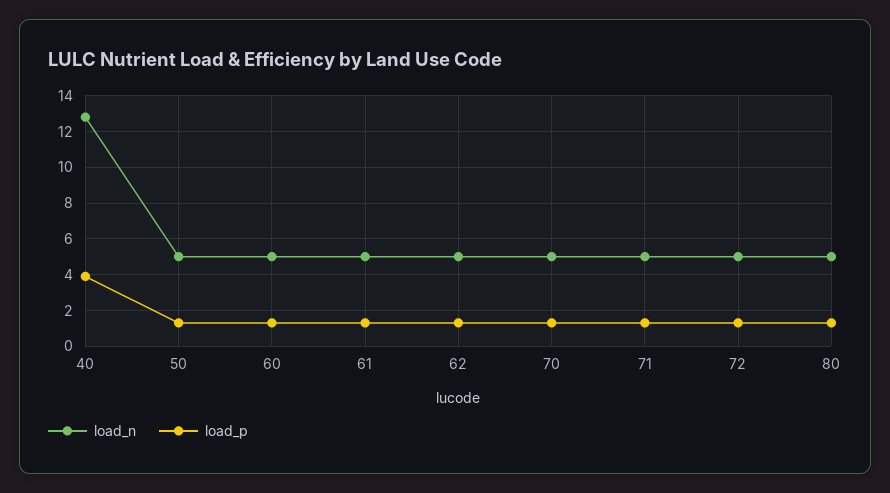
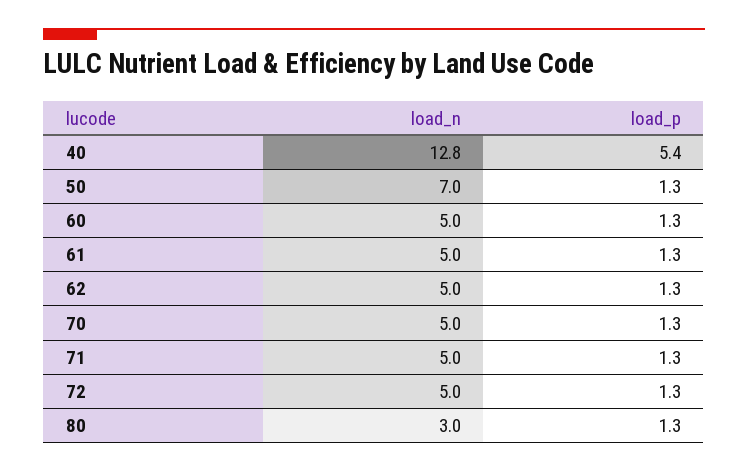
load_p, 40: 4 -> 5.4
load_n, 50: 5 -> 7
load_n, 80: 5 -> 3

